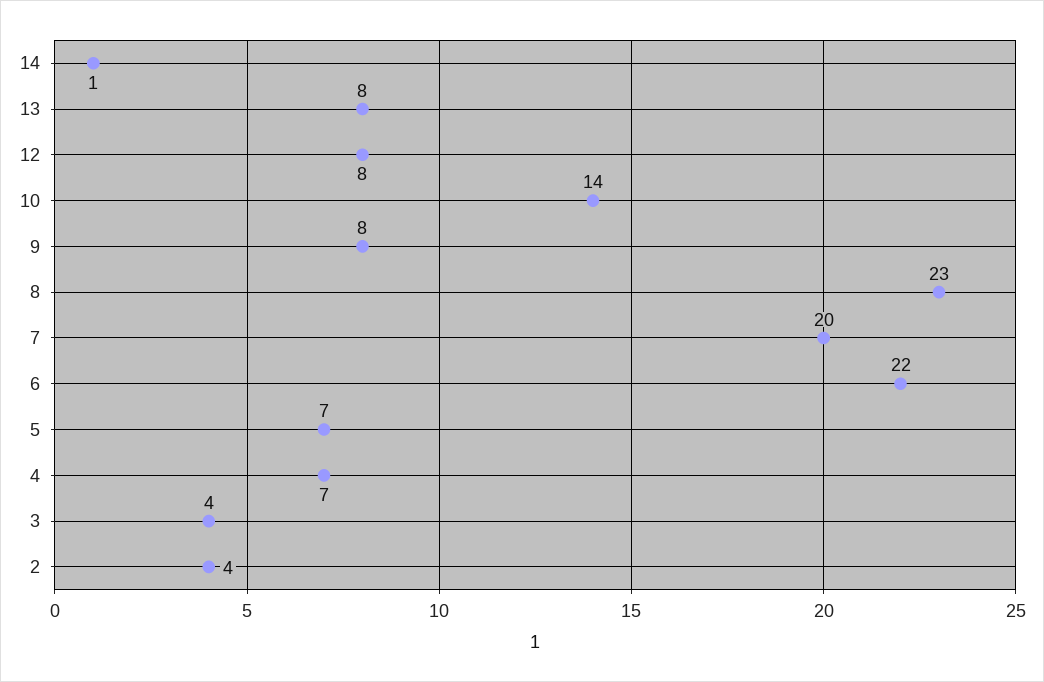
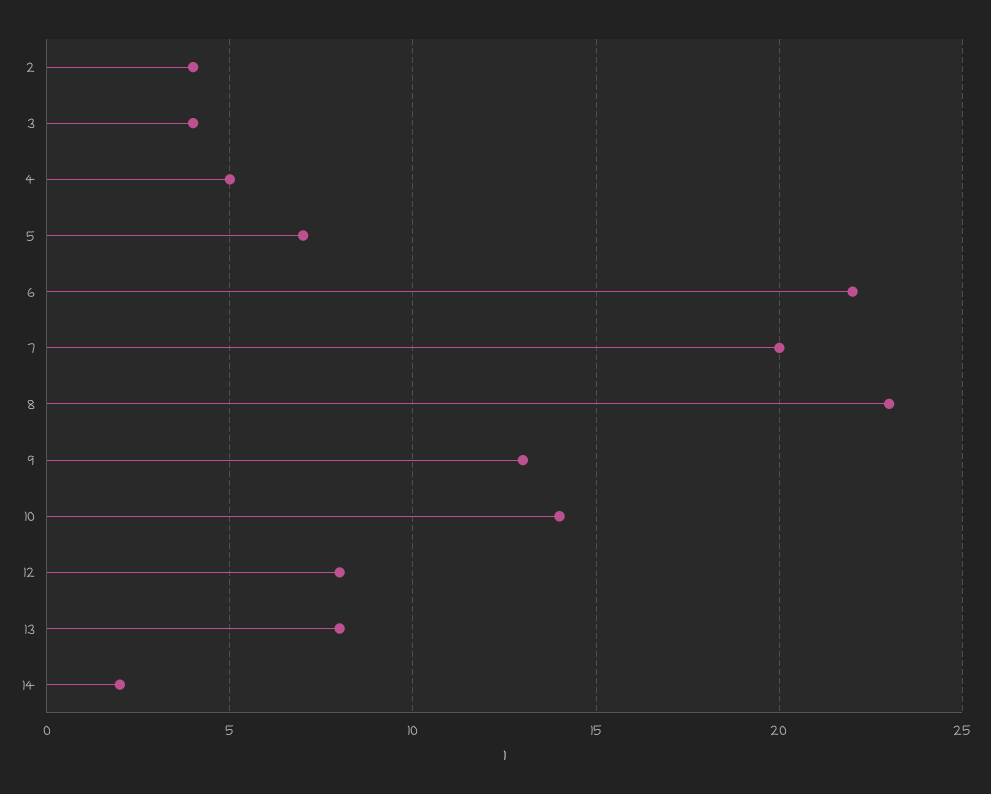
14: 1 -> 2
9: 8 -> 13
4: 7 -> 5

